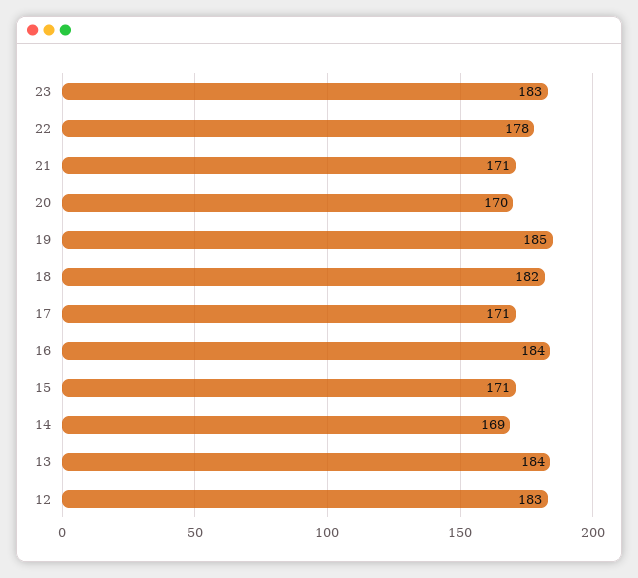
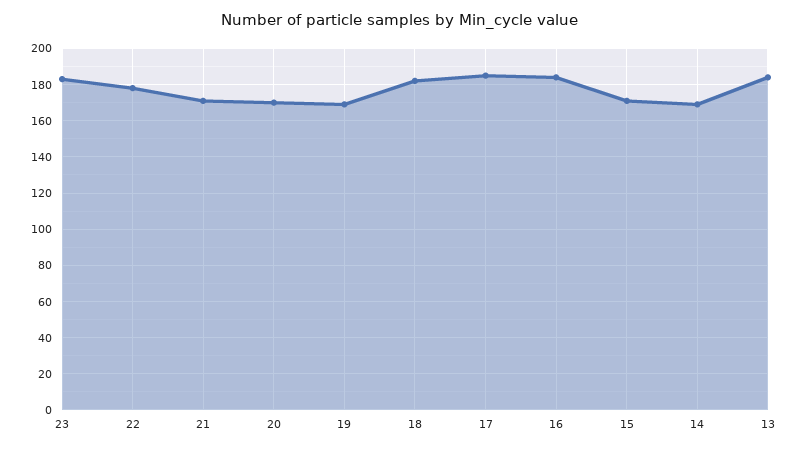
19: 185 -> 170
17: 171 -> 185
12: 183 -> none

